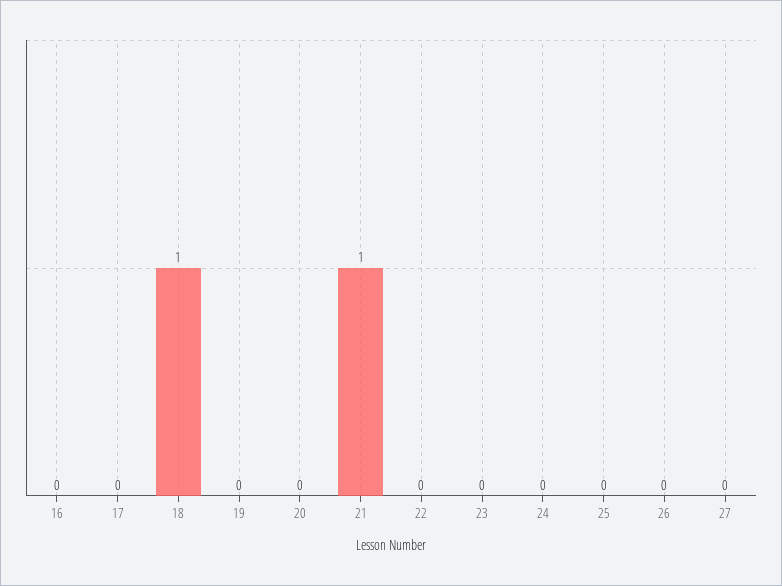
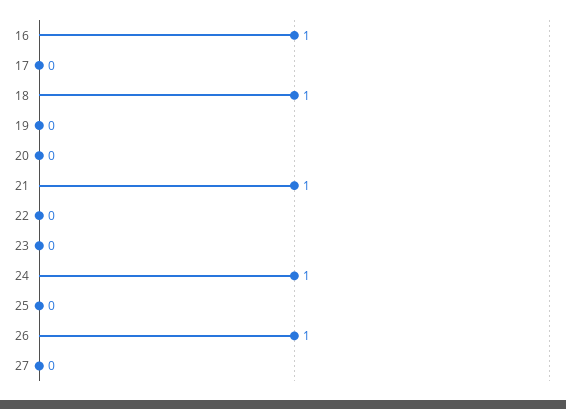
16: 0 -> 1
24: 0 -> 1
26: 0 -> 1

